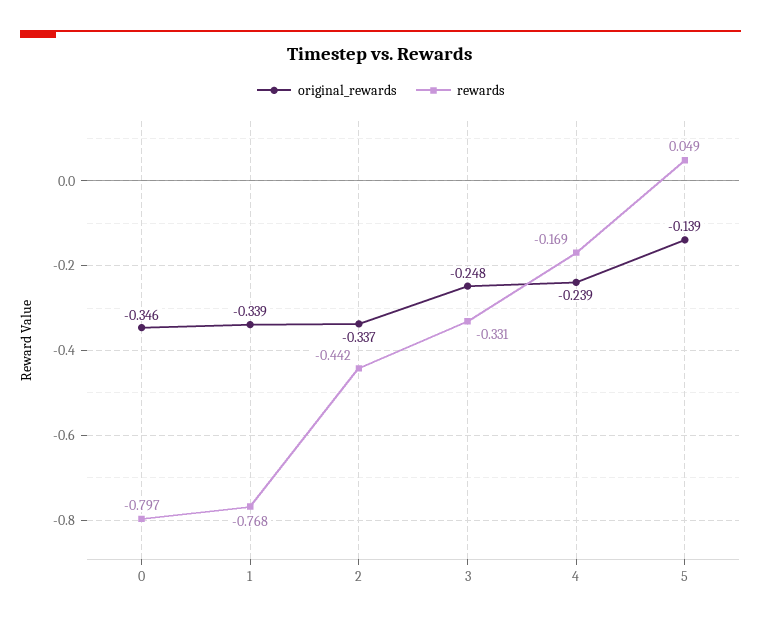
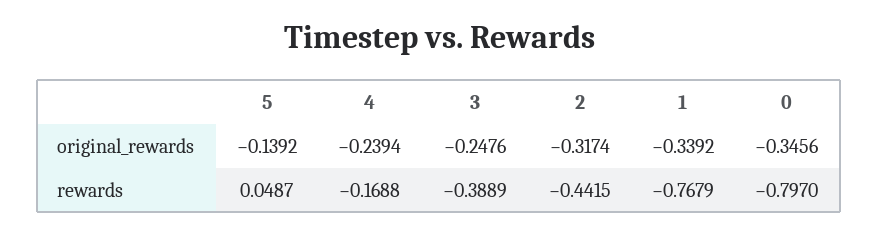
original_rewards, 2: -0.337 -> -0.3174
rewards, 3: -0.331 -> -0.3889

